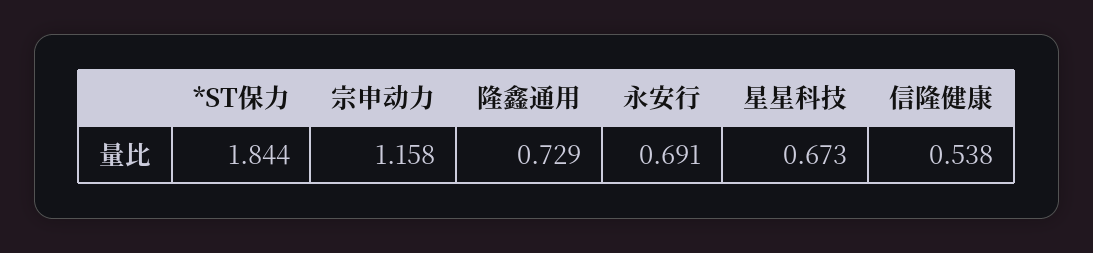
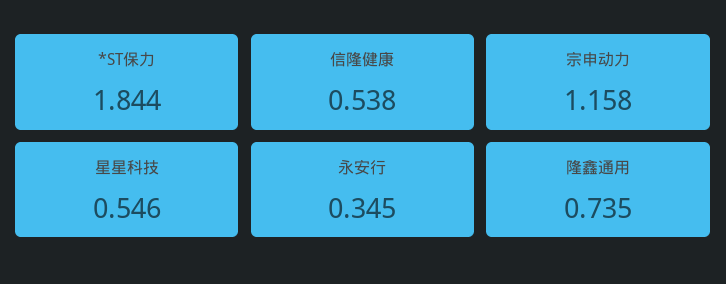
隆鑫通用: 0.729 -> 0.735
永安行: 0.691 -> 0.345
星星科技: 0.673 -> 0.546

